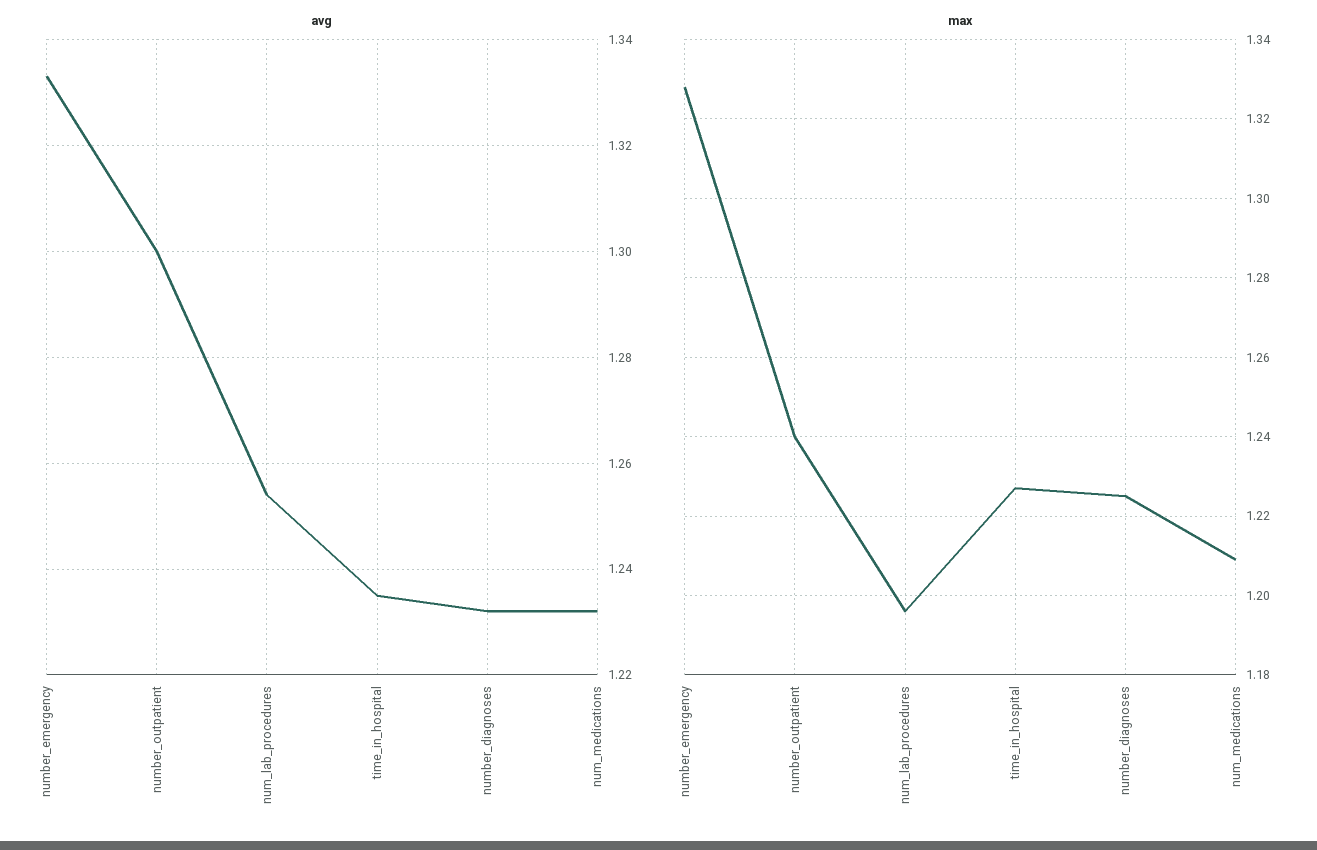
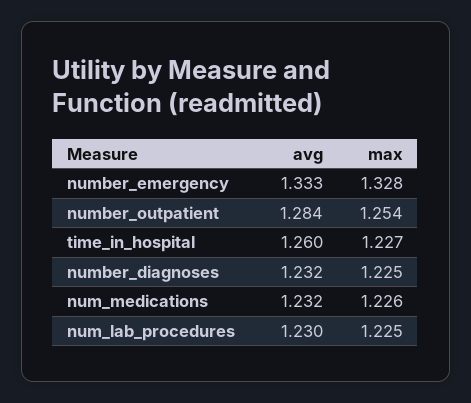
avg, number_outpatient: 1.3 -> 1.284
avg, num_lab_procedures: 1.255 -> 1.23
avg, time_in_hospital: 1.235 -> 1.26
max, number_outpatient: 1.24 -> 1.254
max, num_lab_procedures: 1.195 -> 1.225
max, num_medications: 1.21 -> 1.226

